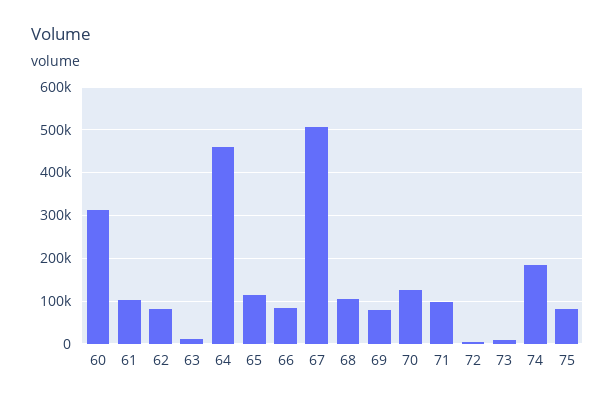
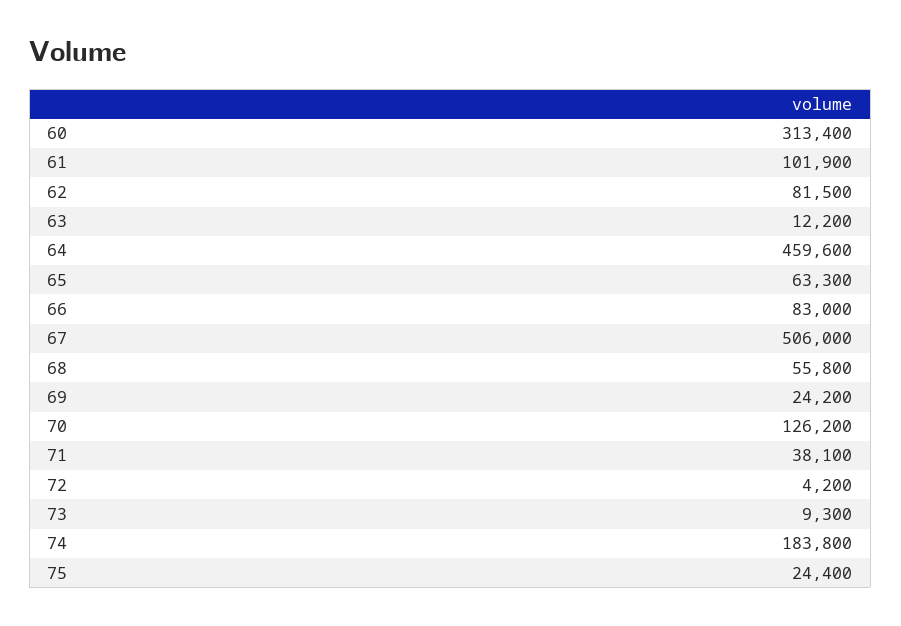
65: 120000 -> 63300
68: 100000 -> 55800
69: 80000 -> 24200
71: 100000 -> 38100
75: 80000 -> 24400

